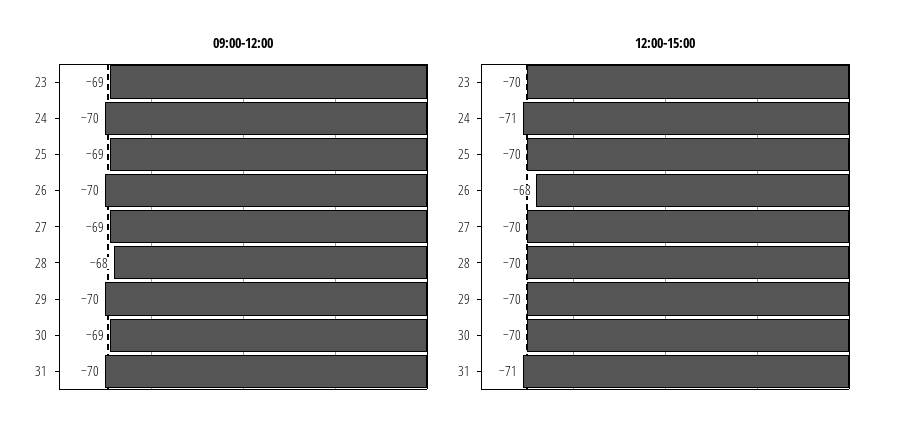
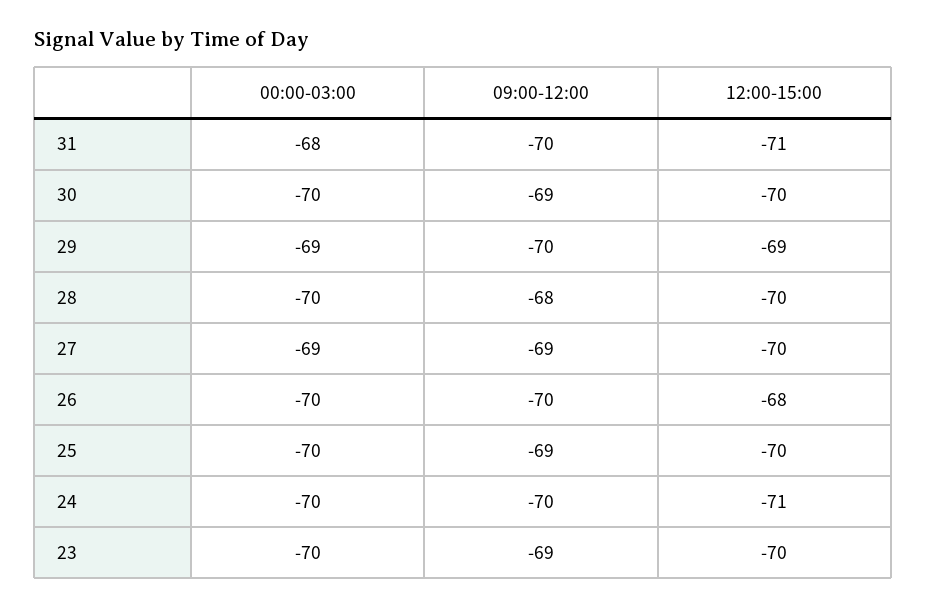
12:00-15:00, 29: -70 -> -69
00:00-03:00, 31: none -> -68
00:00-03:00, 30: none -> -70
00:00-03:00, 29: none -> -69
00:00-03:00, 28: none -> -70
00:00-03:00, 27: none -> -69
00:00-03:00, 26: none -> -70
00:00-03:00, 25: none -> -70
00:00-03:00, 24: none -> -70
00:00-03:00, 23: none -> -70

